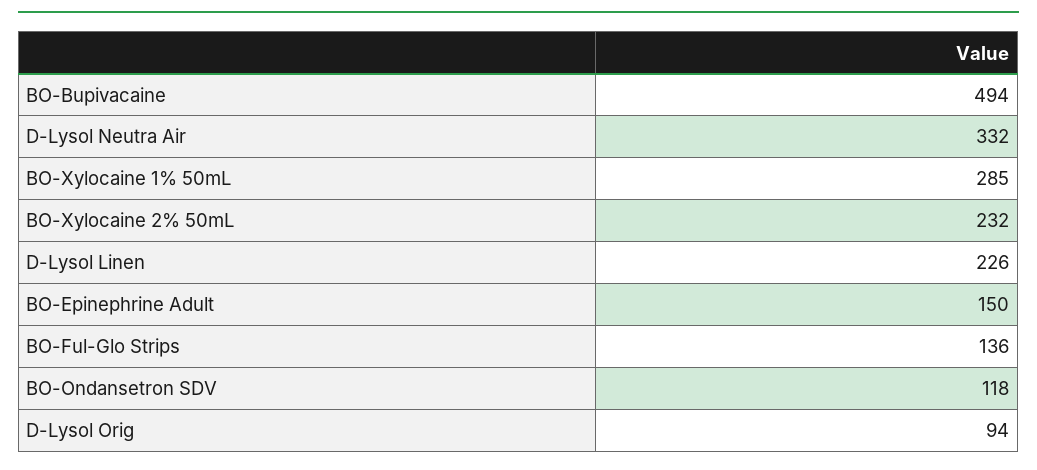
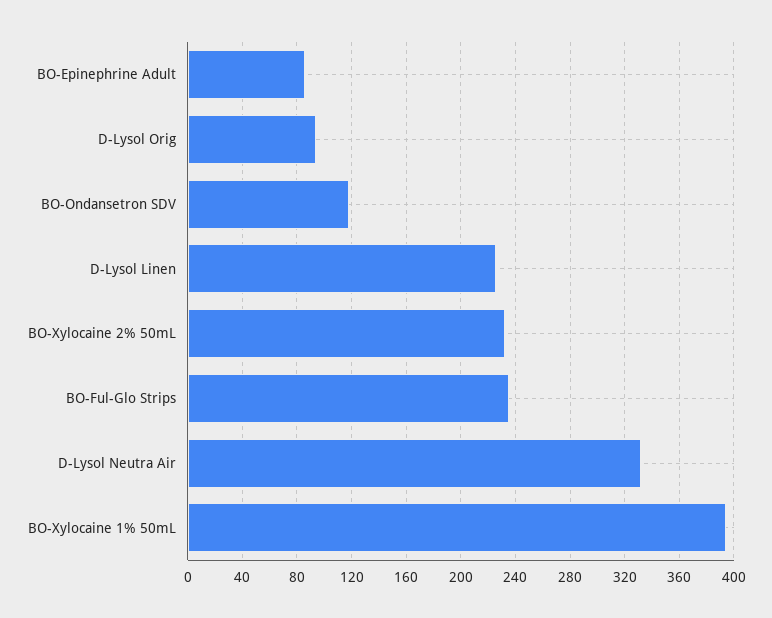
BO-Bupivacaine: 494 -> none
BO-Xylocaine 1% 50mL: 285 -> 395
BO-Epinephrine Adult: 150 -> 85
BO-Ful-Glo Strips: 136 -> 235

